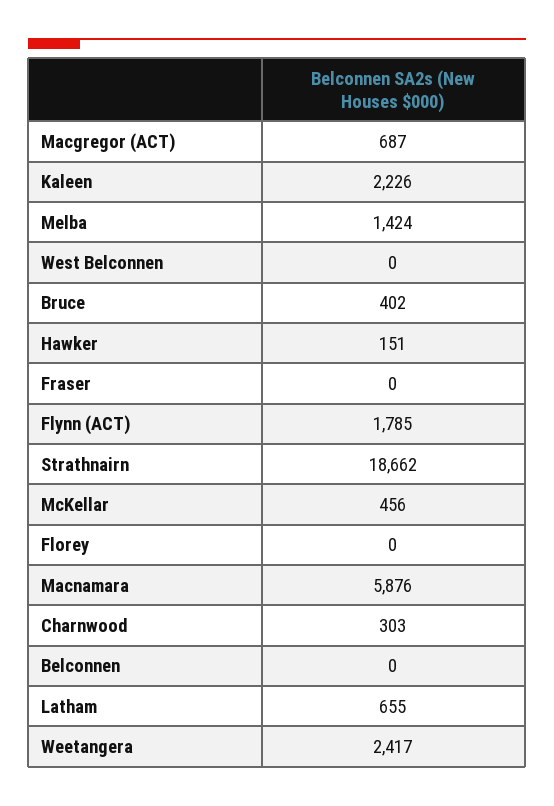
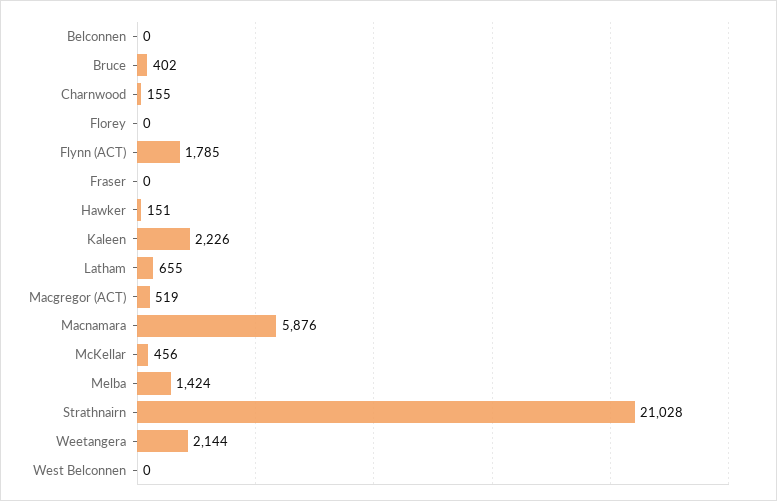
Macgregor (ACT): 687 -> 519
Strathnairn: 18662 -> 21028
Charnwood: 303 -> 155
Weetangera: 2417 -> 2144

